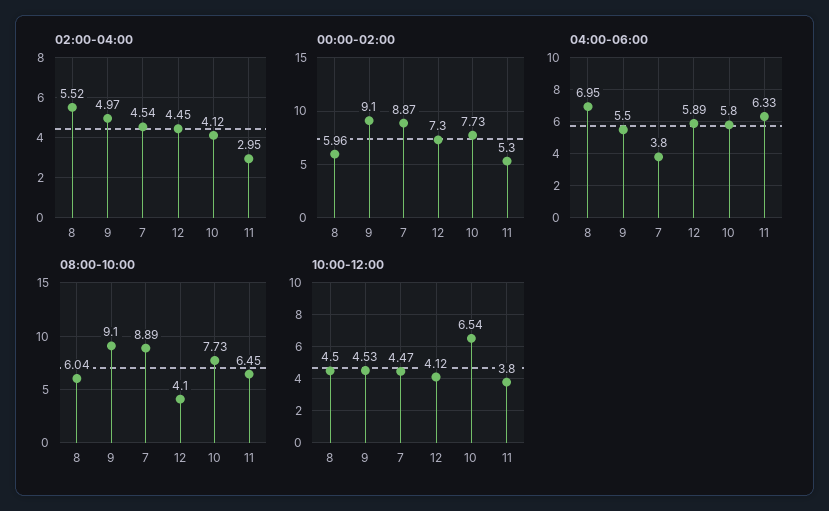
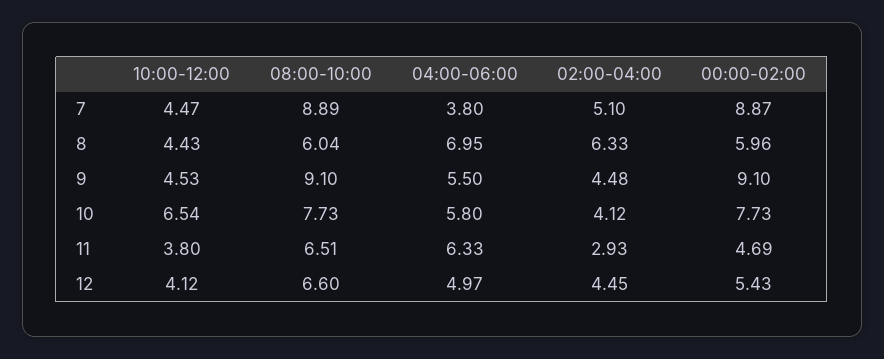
02:00-04:00, 8: 5.52 -> 6.33
02:00-04:00, 9: 4.97 -> 4.48
02:00-04:00, 7: 4.54 -> 5.1
02:00-04:00, 11: 2.95 -> 2.93
00:00-02:00, 12: 7.3 -> 5.43
00:00-02:00, 11: 5.3 -> 4.69
04:00-06:00, 12: 5.89 -> 4.97
08:00-10:00, 12: 4.1 -> 6.6
08:00-10:00, 11: 6.45 -> 6.51
10:00-12:00, 8: 4.5 -> 4.43

